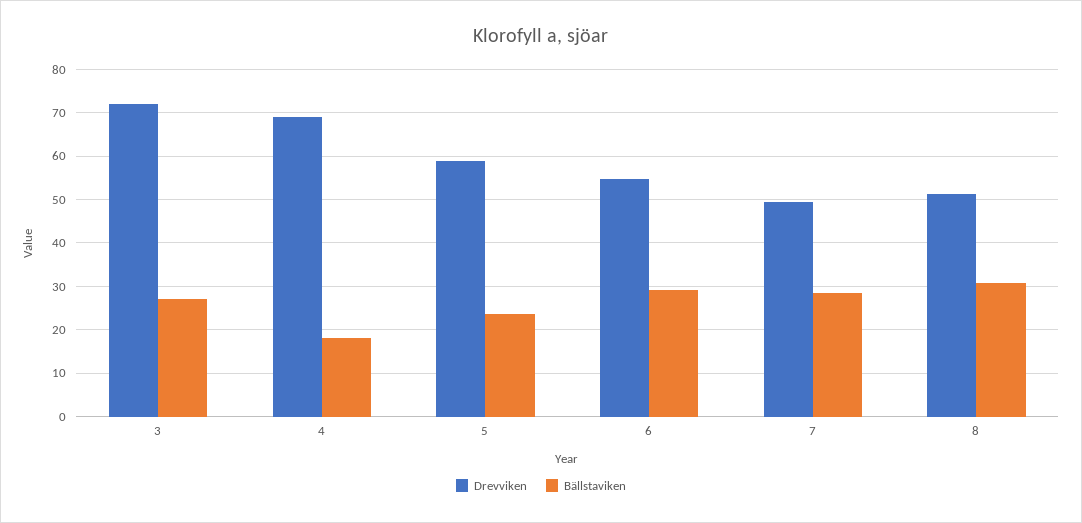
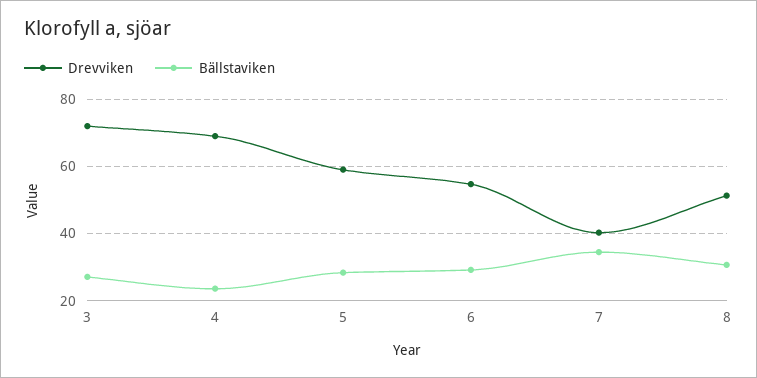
Bällstaviken, 4: 18 -> 24
Bällstaviken, 5: 24 -> 28
Drevviken, 7: 50 -> 40
Bällstaviken, 7: 28 -> 34

